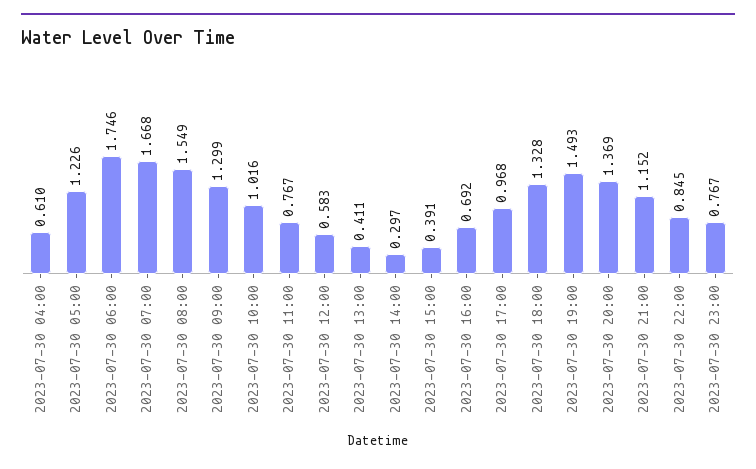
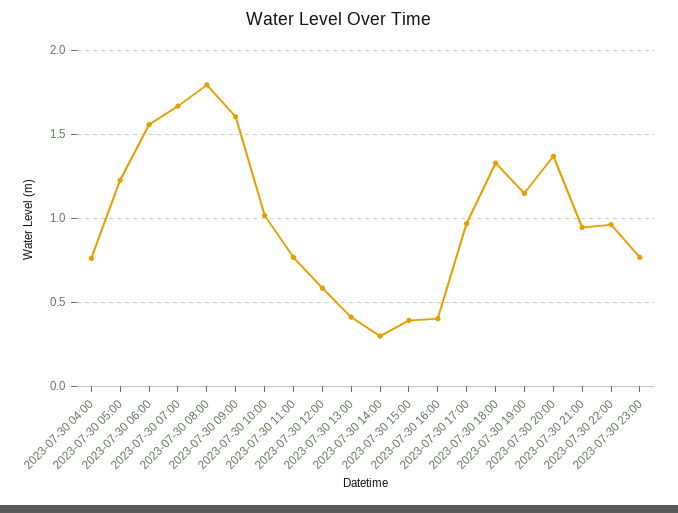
2023-07-30 04:00: 0.61 -> 0.75
2023-07-30 06:00: 1.746 -> 1.55
2023-07-30 08:00: 1.549 -> 1.8
2023-07-30 09:00: 1.299 -> 1.6
2023-07-30 16:00: 0.692 -> 0.4
2023-07-30 19:00: 1.493 -> 1.15
2023-07-30 21:00: 1.152 -> 0.95
2023-07-30 22:00: 0.845 -> 0.95

